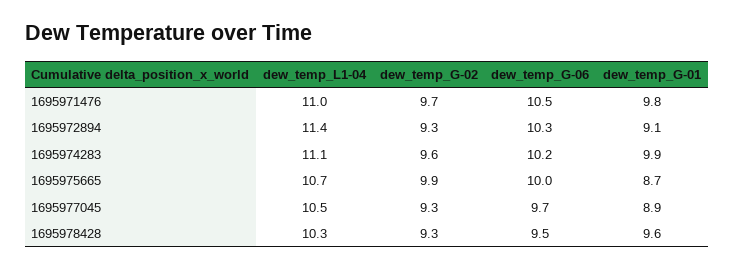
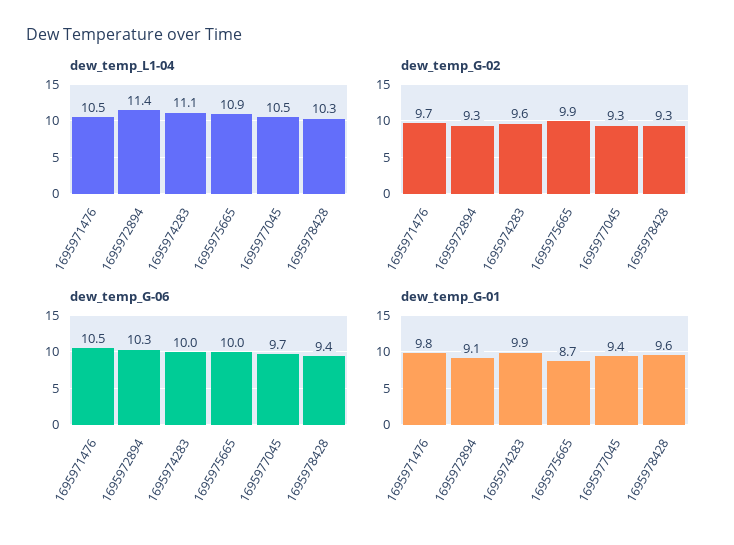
dew_temp_L1-04, 1695971476: 11 -> 10.5
dew_temp_G-06, 1695974283: 10.2 -> 10
dew_temp_L1-04, 1695975665: 10.7 -> 10.9
dew_temp_G-01, 1695977045: 8.9 -> 9.4
dew_temp_G-06, 1695978428: 9.5 -> 9.4

